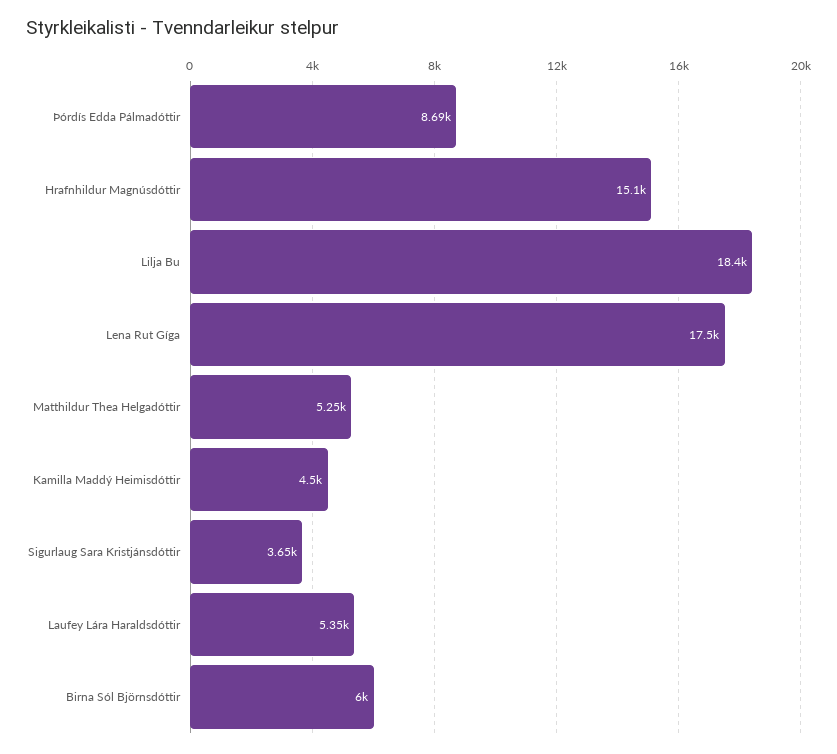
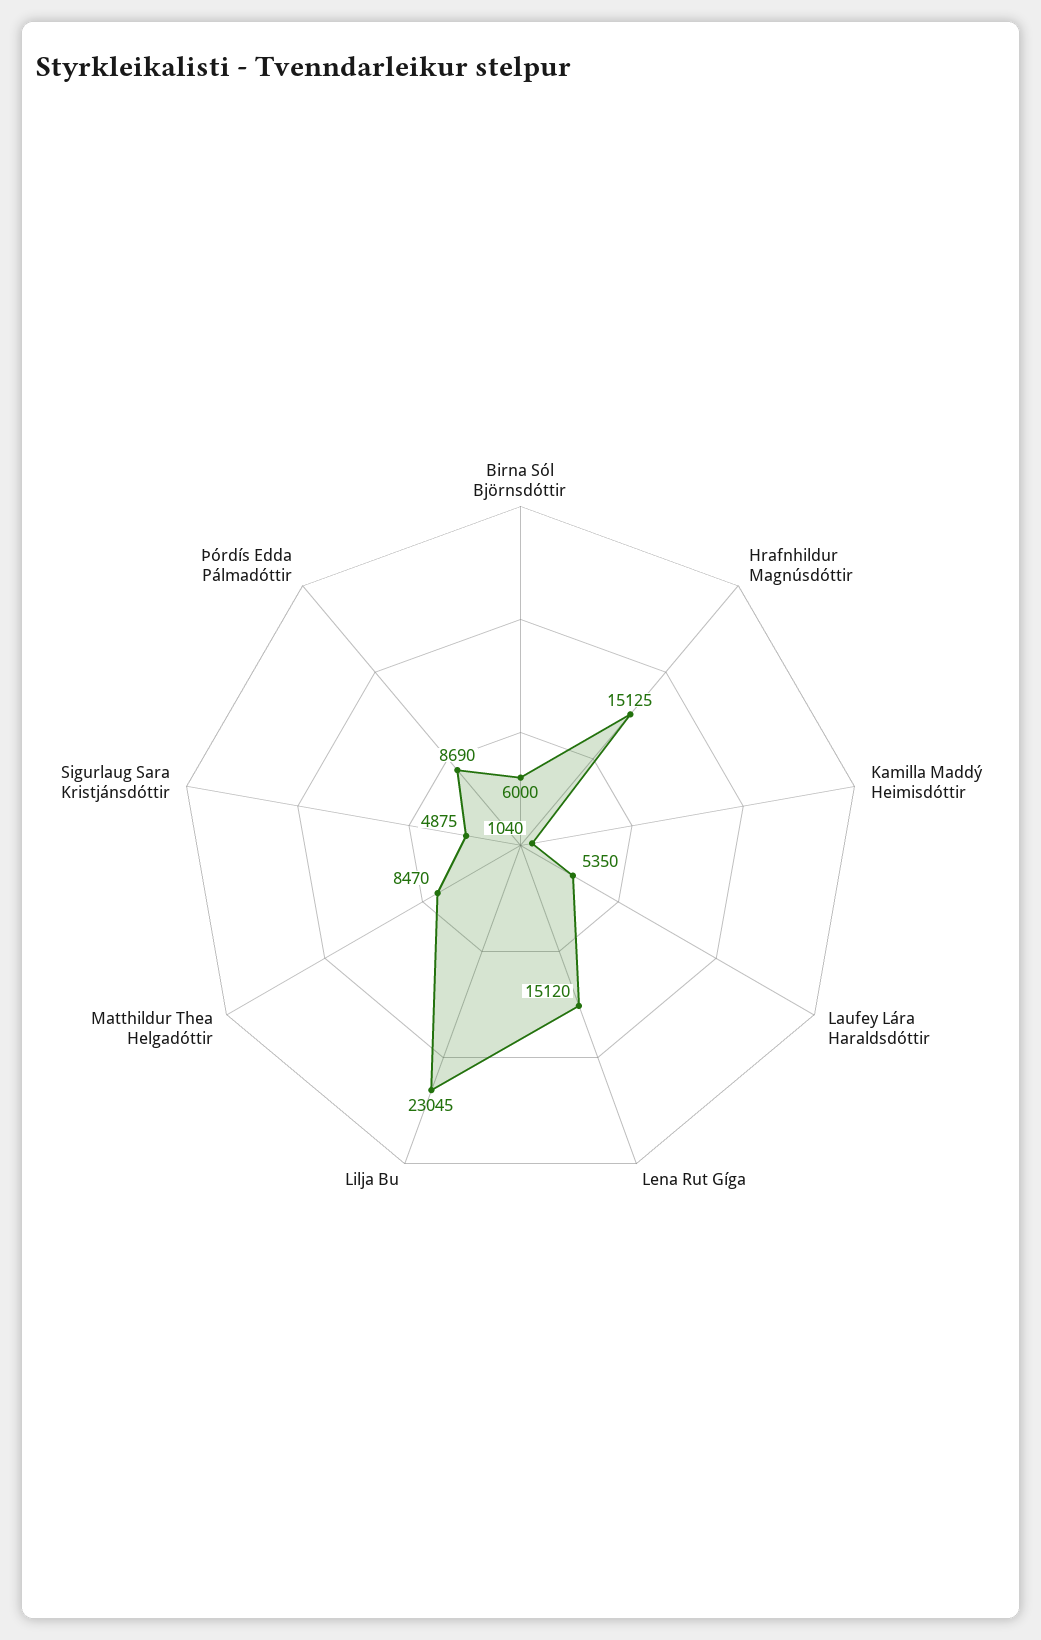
Lilja Bu: 18400 -> 23045
Lena Rut Gíga: 17500 -> 15120
Matthildur Thea Helgadóttir: 5250 -> 8470
Kamilla Maddý Heimisdóttir: 4500 -> 1040
Sigurlaug Sara Kristjánsdóttir: 3650 -> 4875

